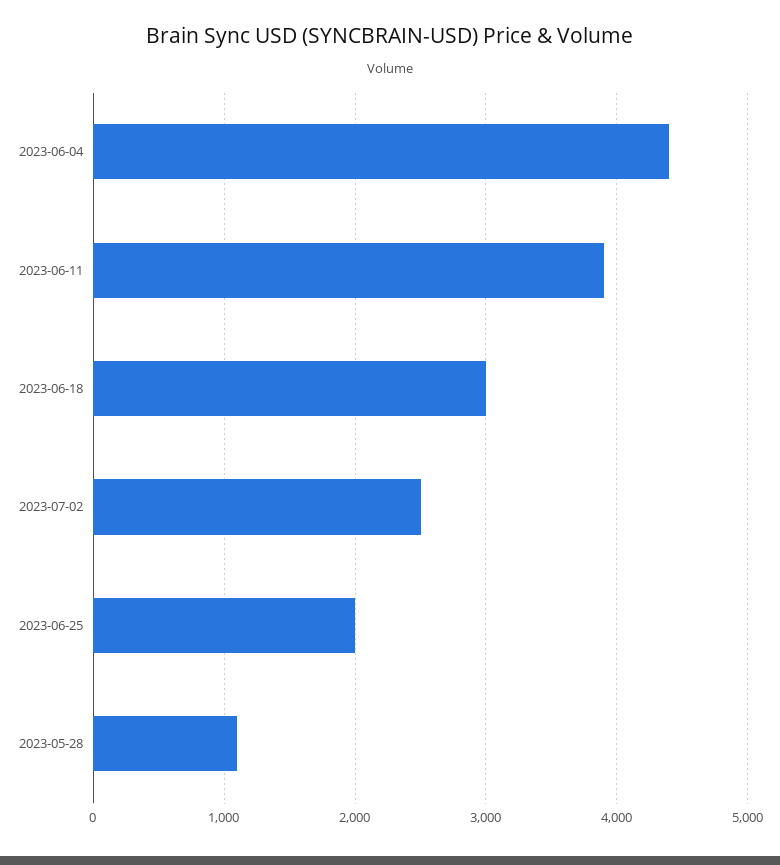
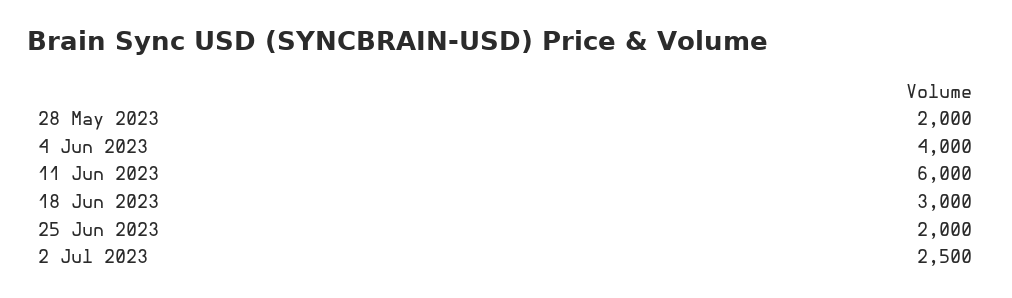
2023-06-04: 4400 -> 4000
2023-06-11: 3900 -> 6000
2023-05-28: 1100 -> 2000

